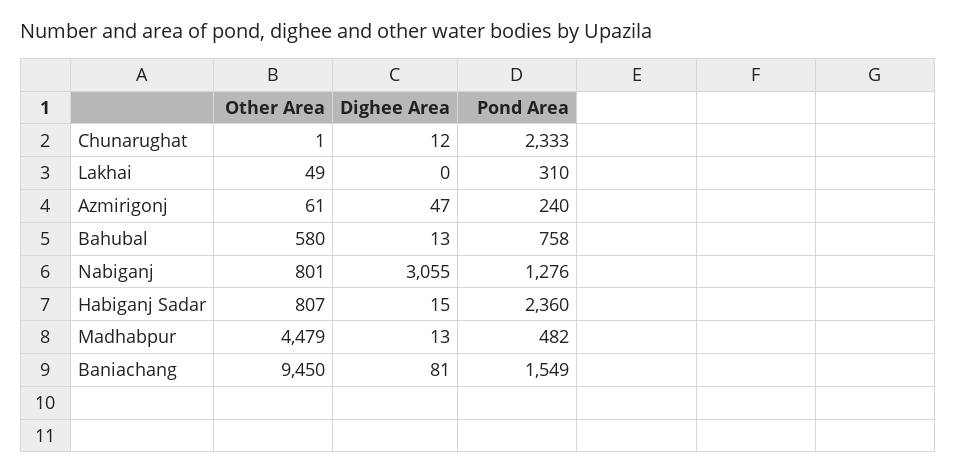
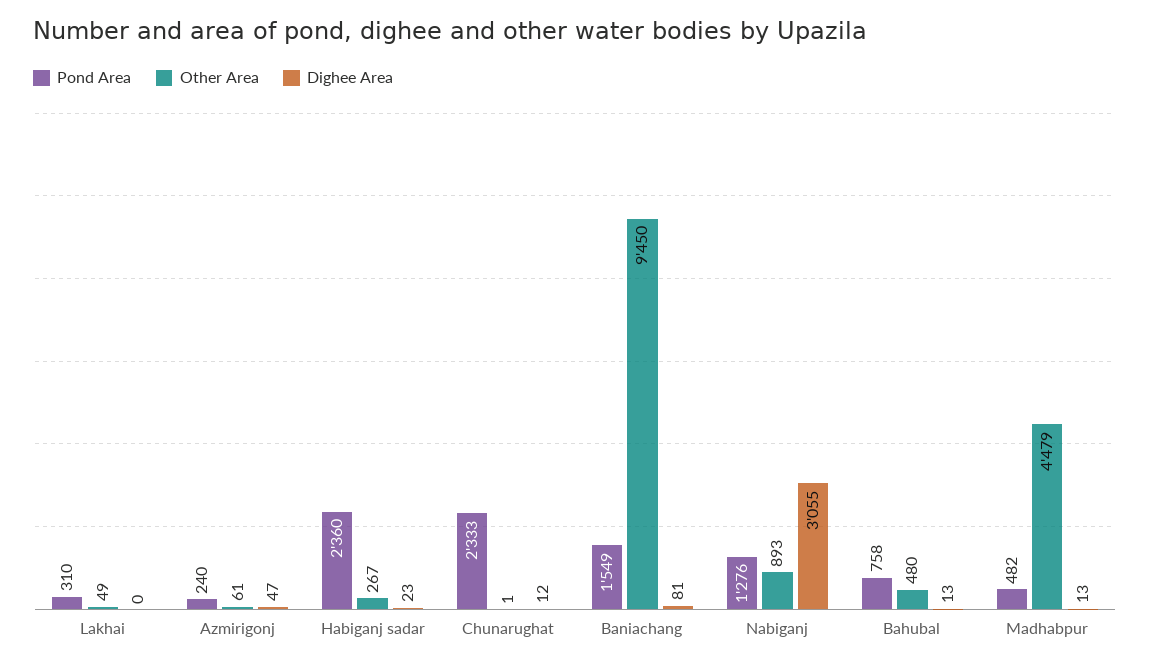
Other Area, Bahubal: 580 -> 480
Other Area, Nabiganj: 801 -> 893
Other Area, Habiganj Sadar: 807 -> 267
Dighee Area, Habiganj Sadar: 15 -> 23

